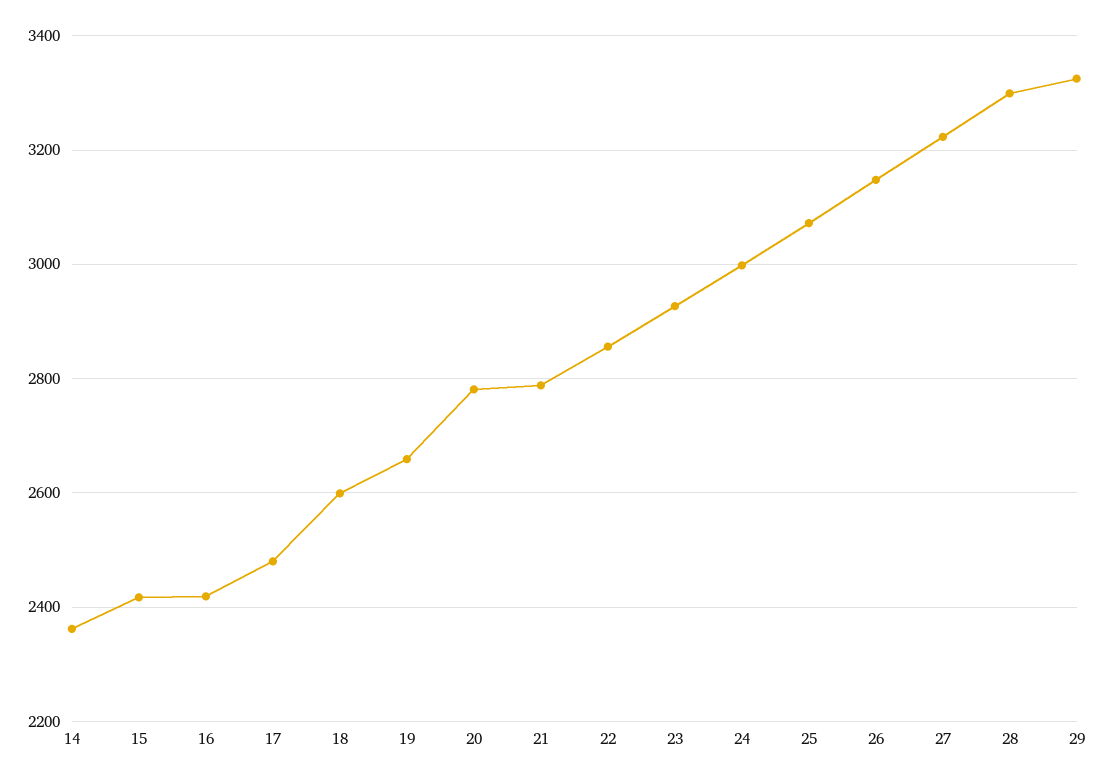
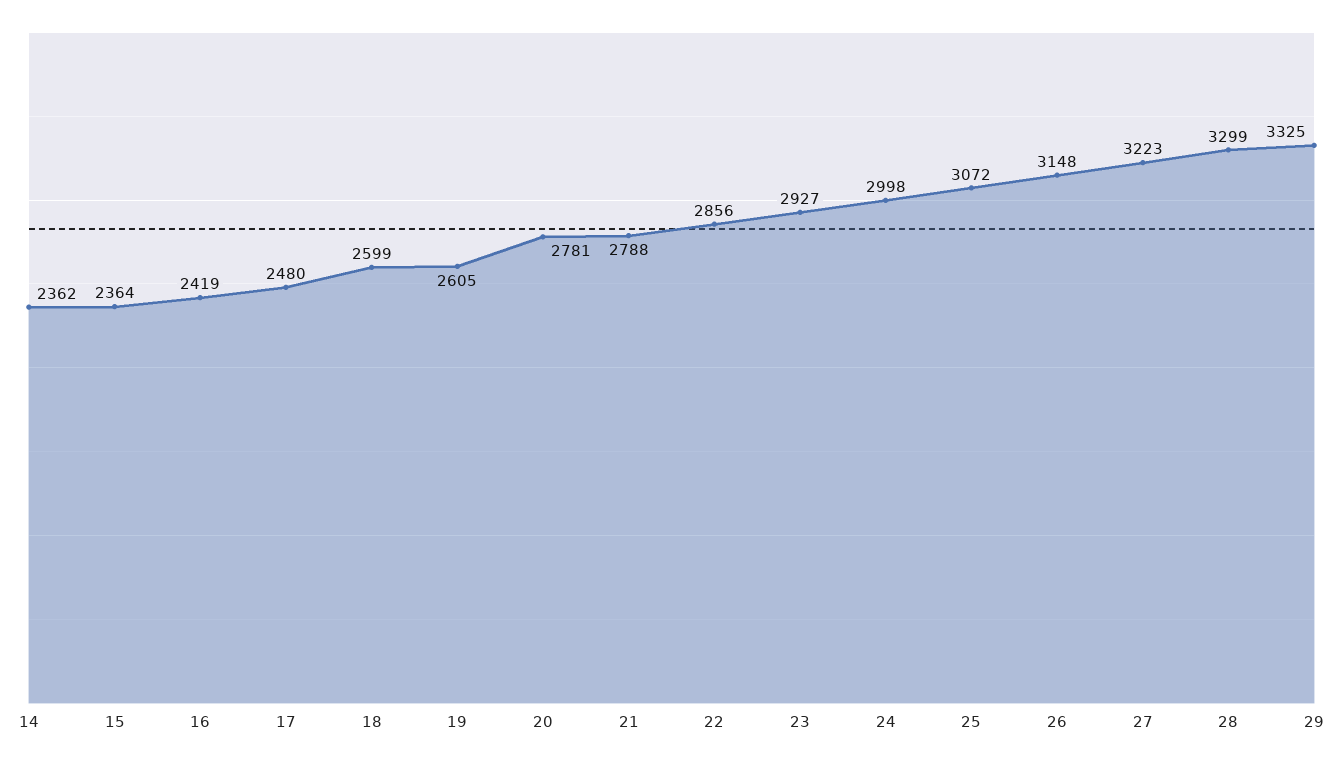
15: 2420 -> 2364
19: 2660 -> 2605

